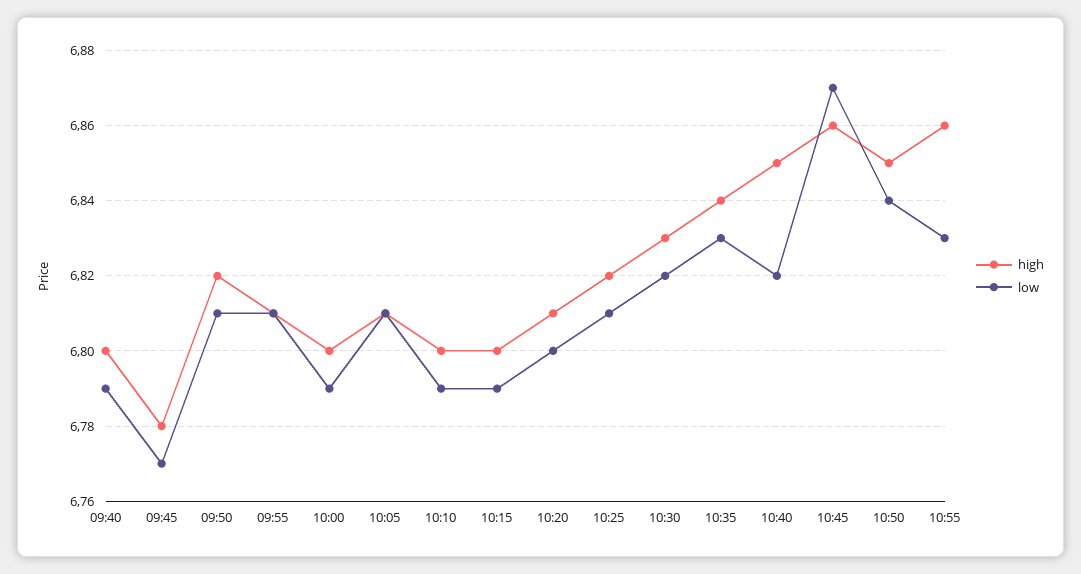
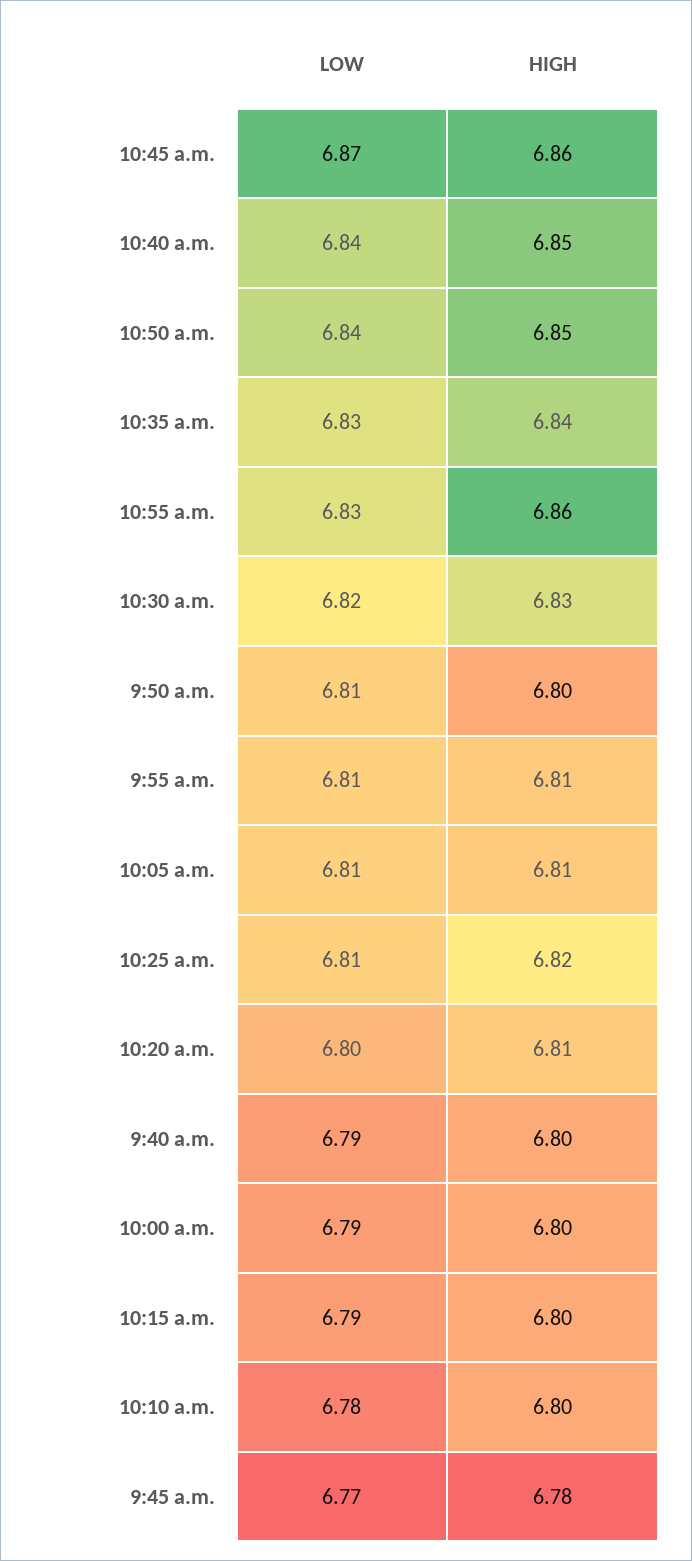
high, 09:50: 6.82 -> 6.8
low, 10:10: 6.79 -> 6.78
low, 10:40: 6.82 -> 6.84

